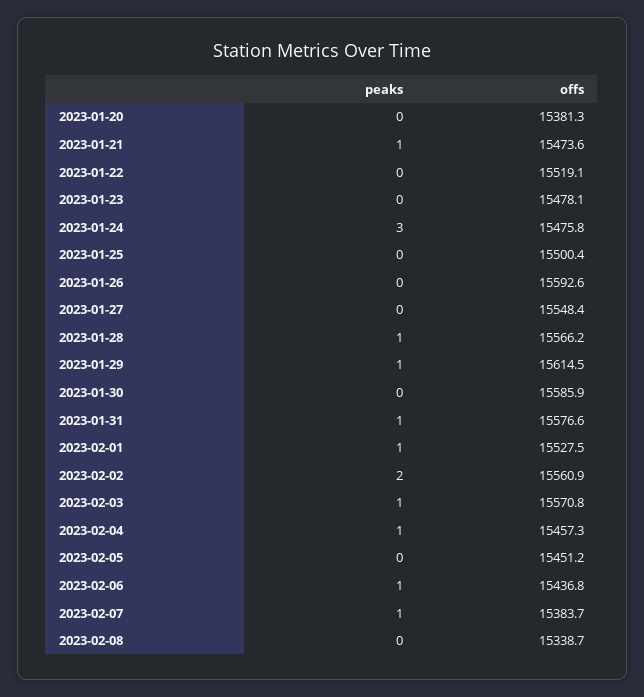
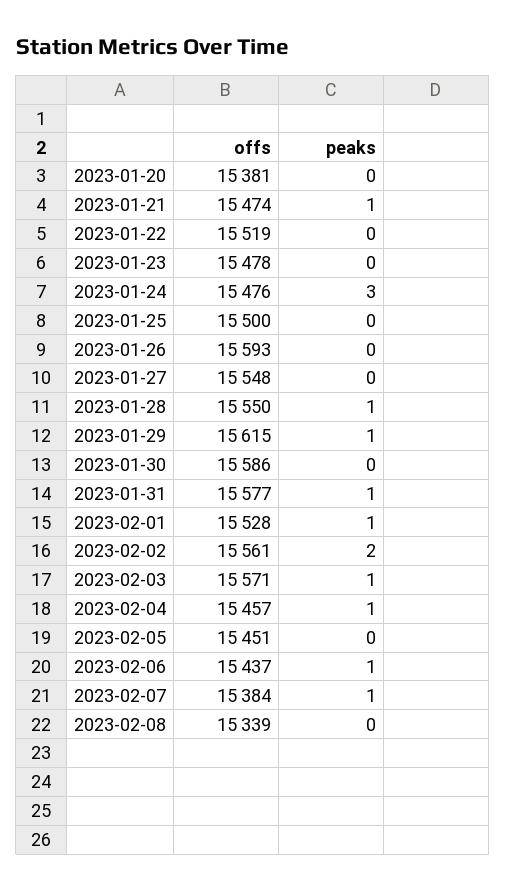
offs, 2023-01-28: 15566.2 -> 15550

